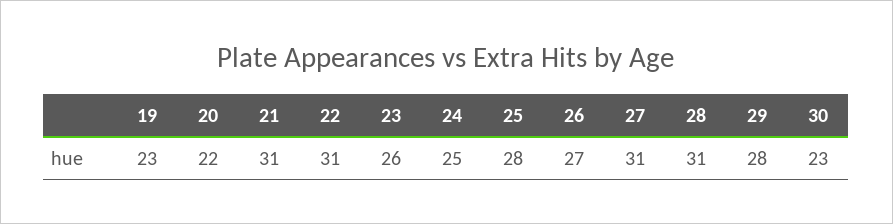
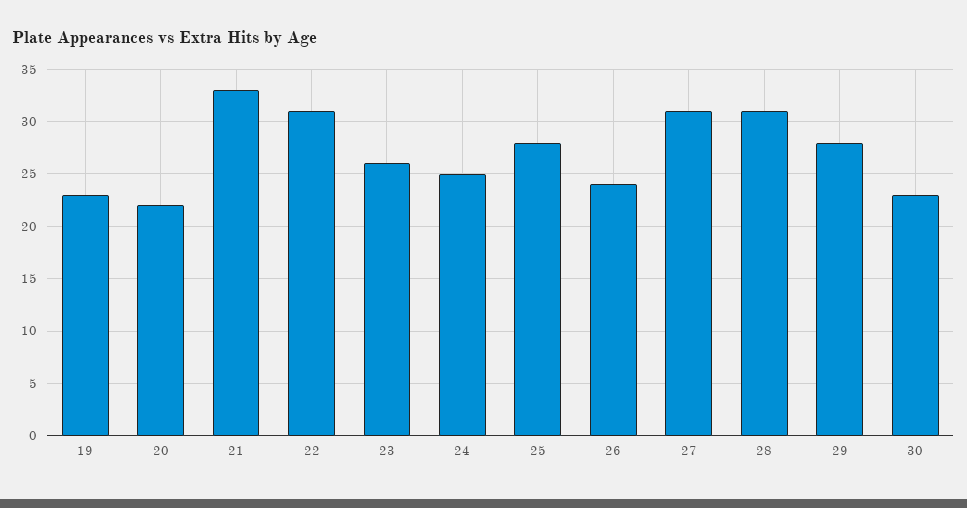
21: 31 -> 33
26: 27 -> 24

